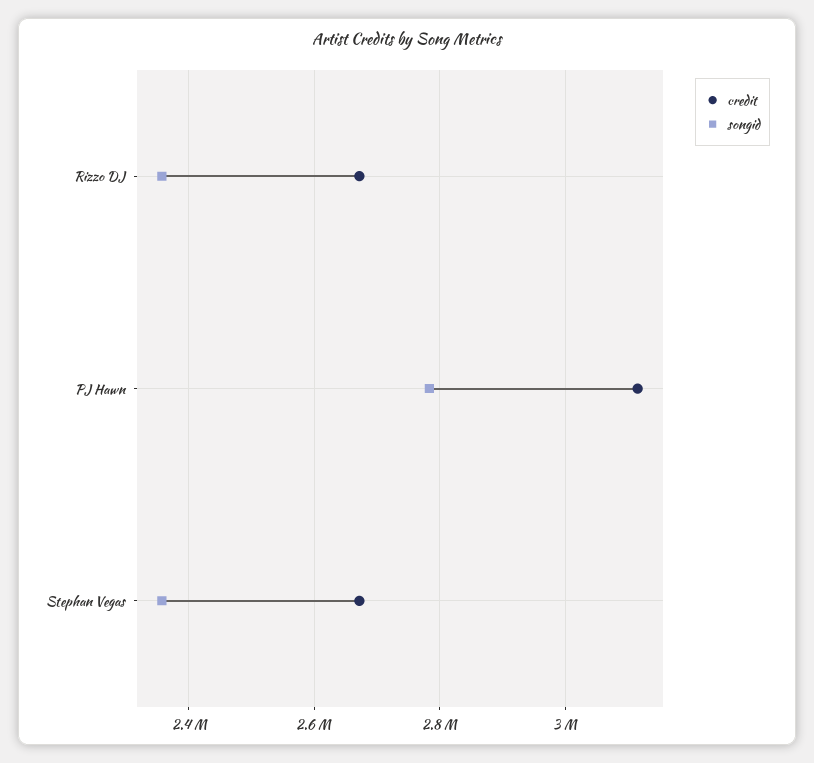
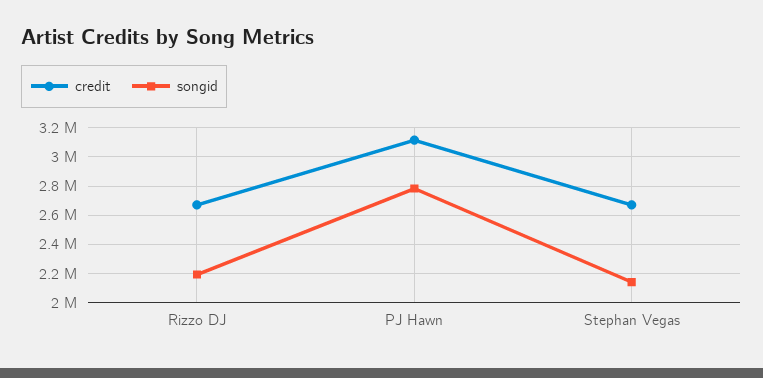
songid, Rizzo DJ: 2360000 -> 2200000
songid, Stephan Vegas: 2360000 -> 2150000

